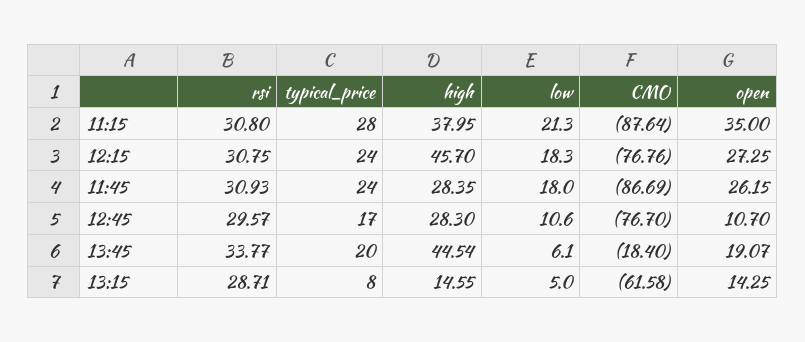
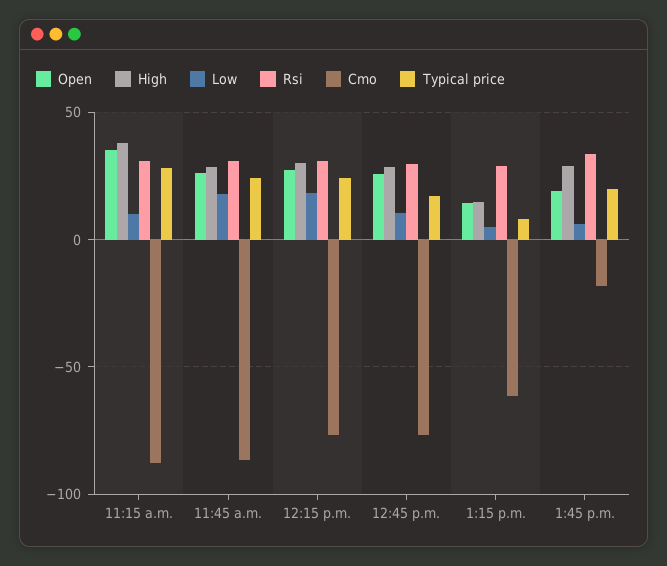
low, 11:15: 21.3 -> 10
high, 12:15: 45.7 -> 30
open, 12:45: 10.7 -> 25
high, 13:45: 44.54 -> 30

